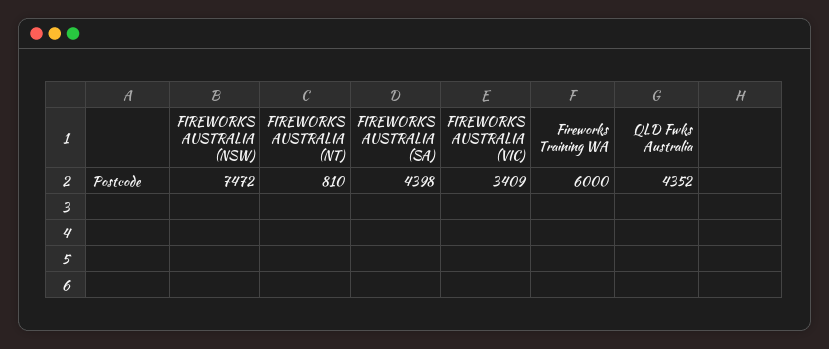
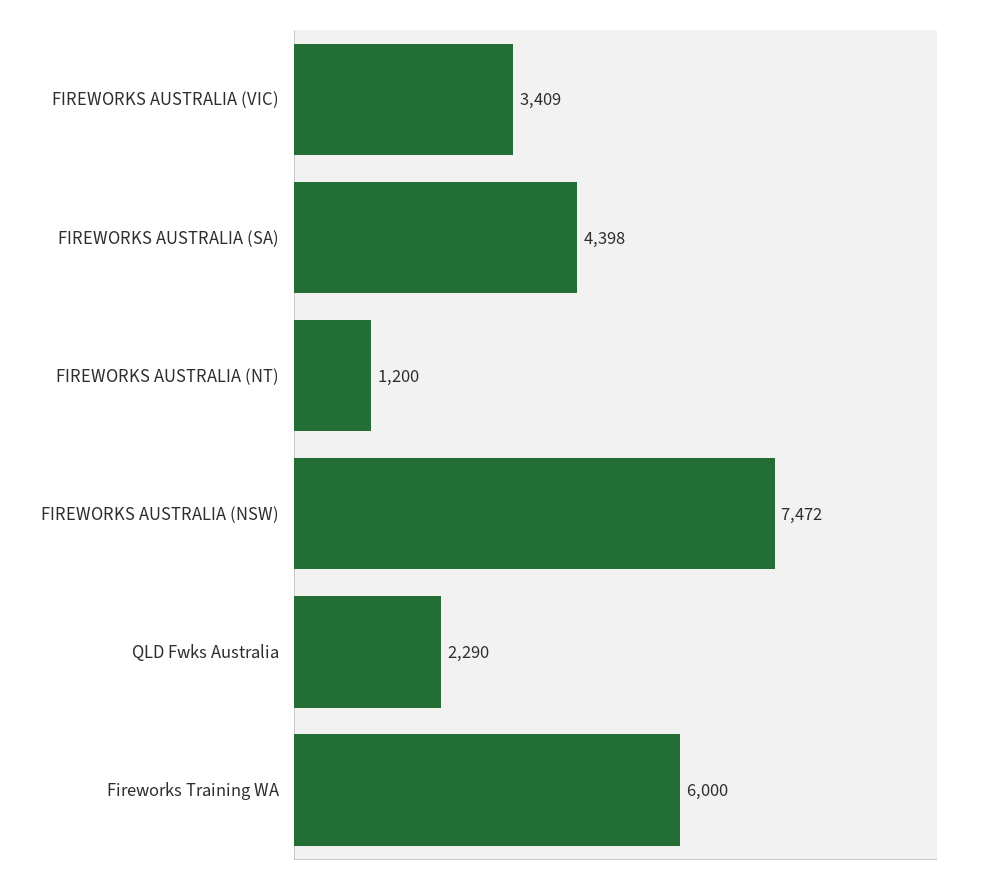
FIREWORKS AUSTRALIA (NT): 810 -> 1200
QLD Fwks Australia: 4352 -> 2290

